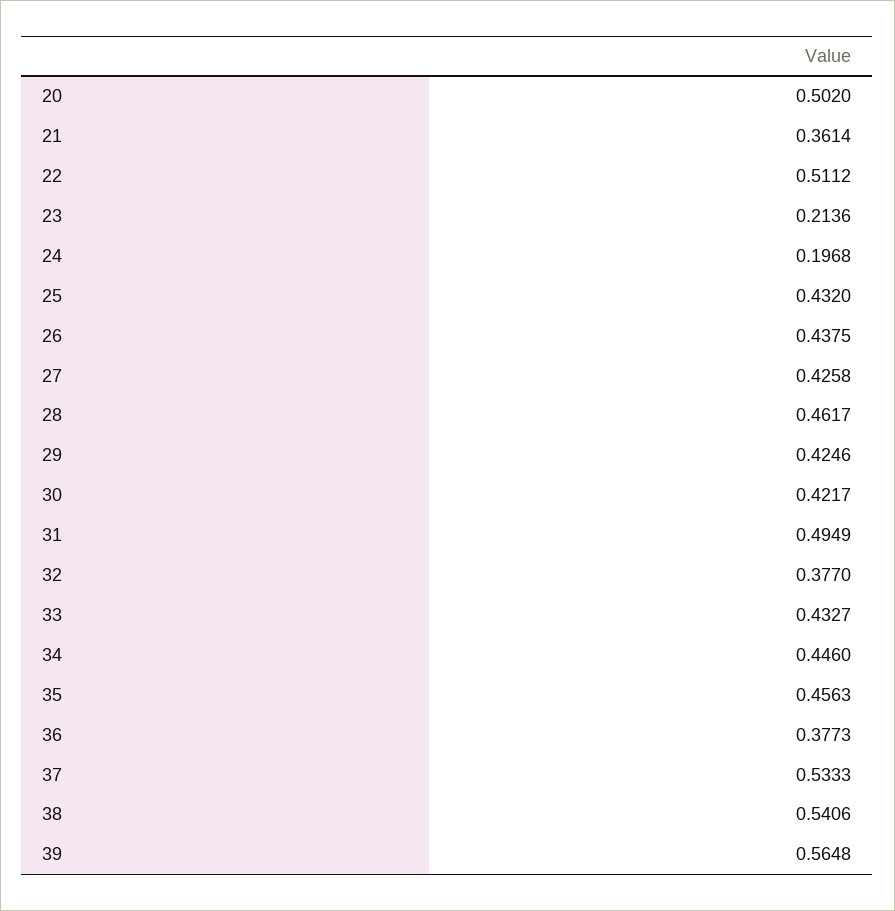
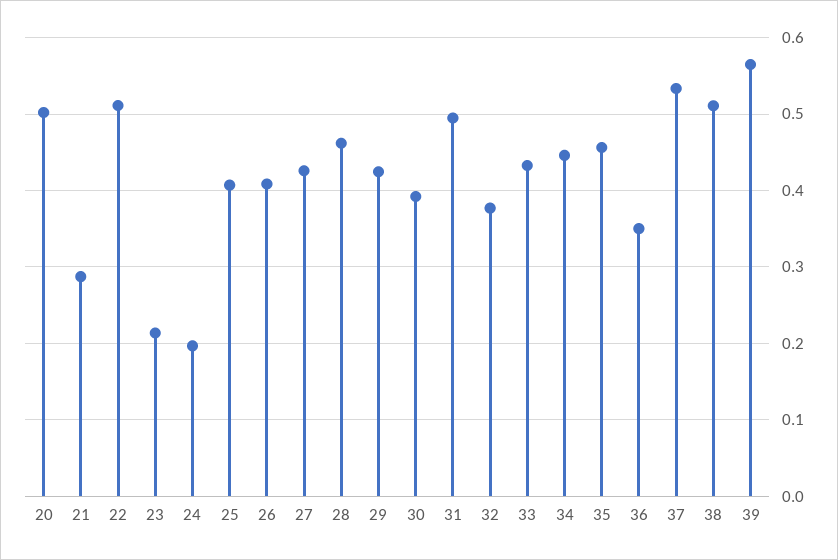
21: 0.3614 -> 0.29
25: 0.432 -> 0.41
26: 0.4375 -> 0.41
30: 0.4217 -> 0.39
36: 0.3773 -> 0.35
38: 0.5406 -> 0.51

